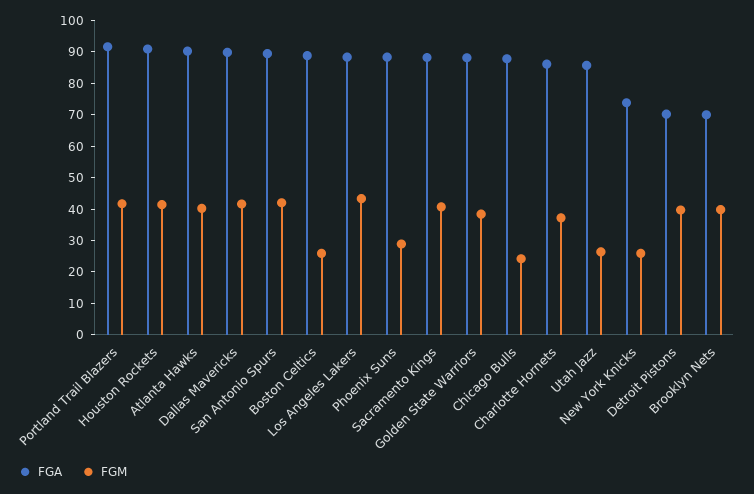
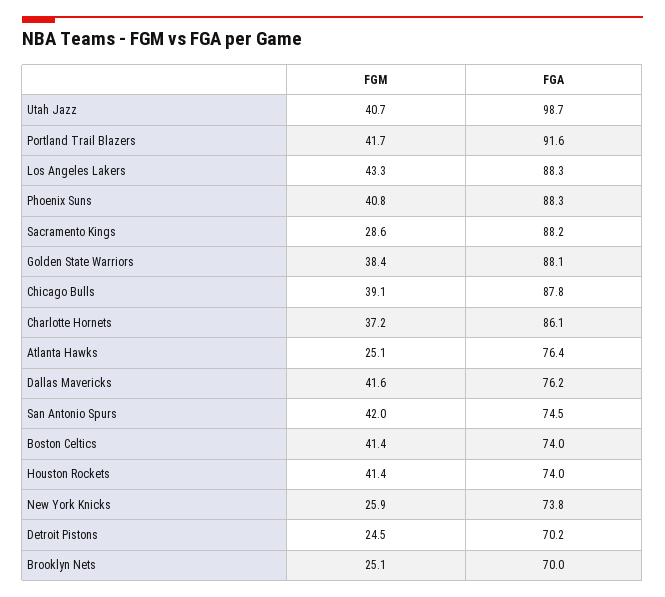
FGA, Houston Rockets: 90 -> 74
FGA, Atlanta Hawks: 90 -> 76.4
FGM, Atlanta Hawks: 40 -> 25.1
FGA, Dallas Mavericks: 90 -> 76.2
FGA, San Antonio Spurs: 90 -> 74.5
FGA, Boston Celtics: 90 -> 74
FGM, Boston Celtics: 25 -> 41.4
FGM, Phoenix Suns: 30 -> 40.8
FGM, Sacramento Kings: 40 -> 28.6
FGM, Chicago Bulls: 25 -> 39.1
FGA, Utah Jazz: 85 -> 98.7
FGM, Utah Jazz: 25 -> 40.7
FGM, Detroit Pistons: 40 -> 24.5
FGM, Brooklyn Nets: 40 -> 25.1

